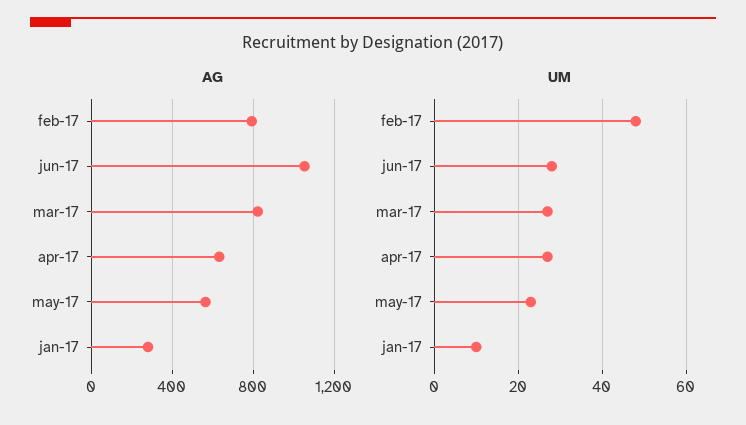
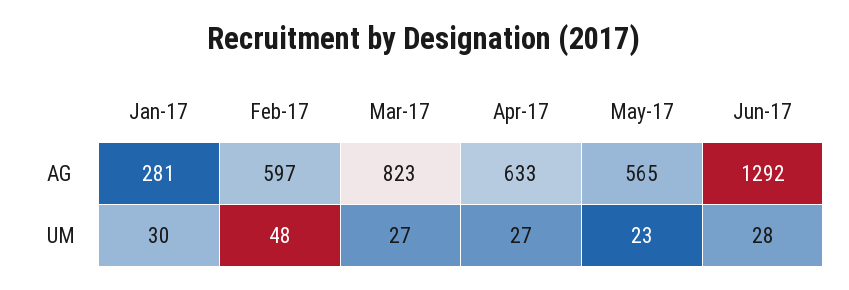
AG, feb-17: 800 -> 597
AG, jun-17: 1050 -> 1292
UM, jan-17: 10 -> 30

